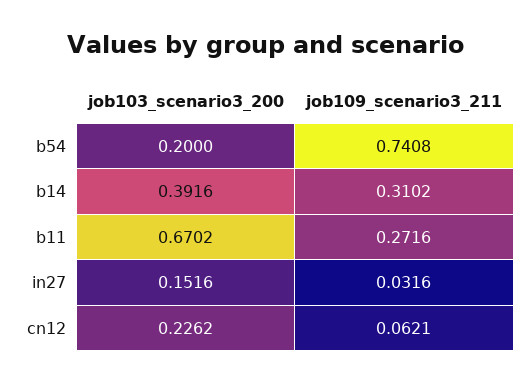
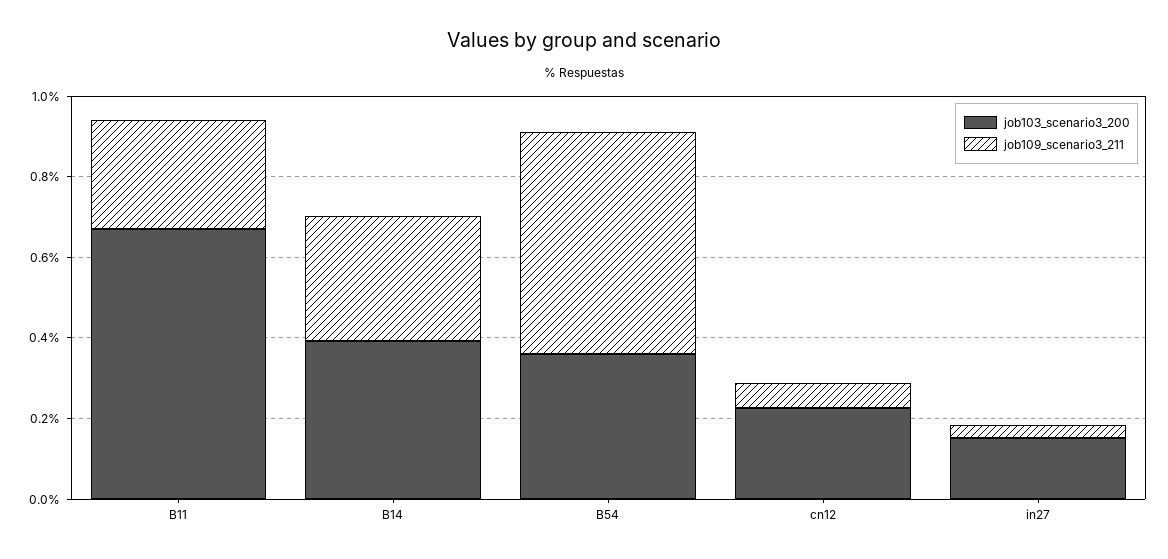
job103_scenario3_200, b54: 0.2 -> 0.35
job109_scenario3_211, b54: 0.7408 -> 0.55

